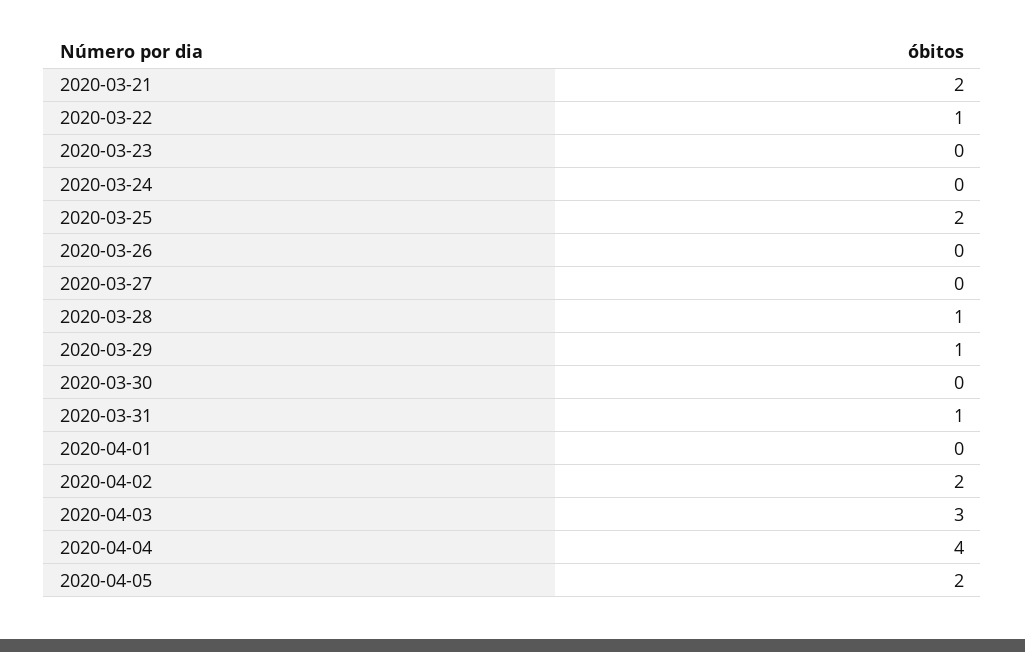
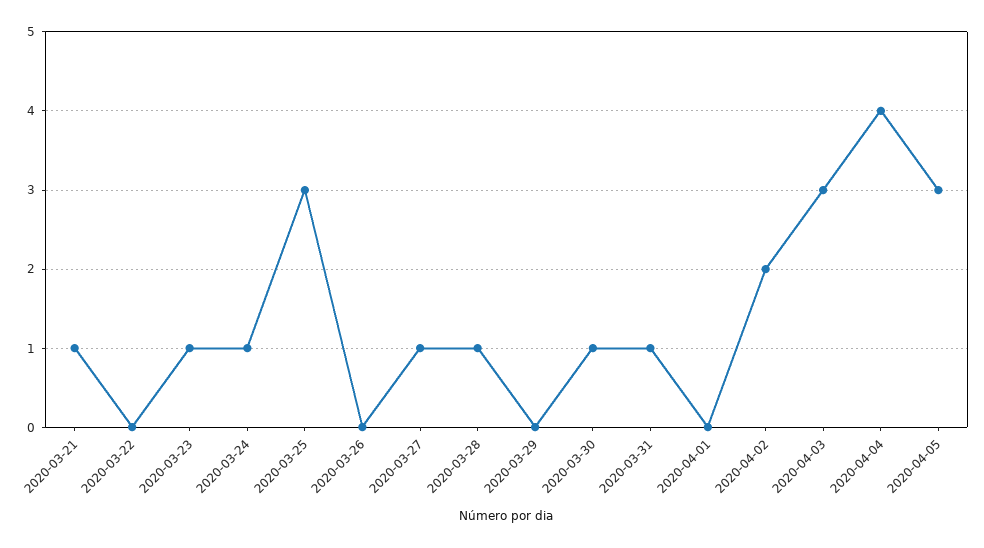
2020-03-21: 2 -> 1
2020-03-22: 1 -> 0
2020-03-23: 0 -> 1
2020-03-24: 0 -> 1
2020-03-25: 2 -> 3
2020-03-27: 0 -> 1
2020-03-29: 1 -> 0
2020-03-30: 0 -> 1
2020-04-05: 2 -> 3

